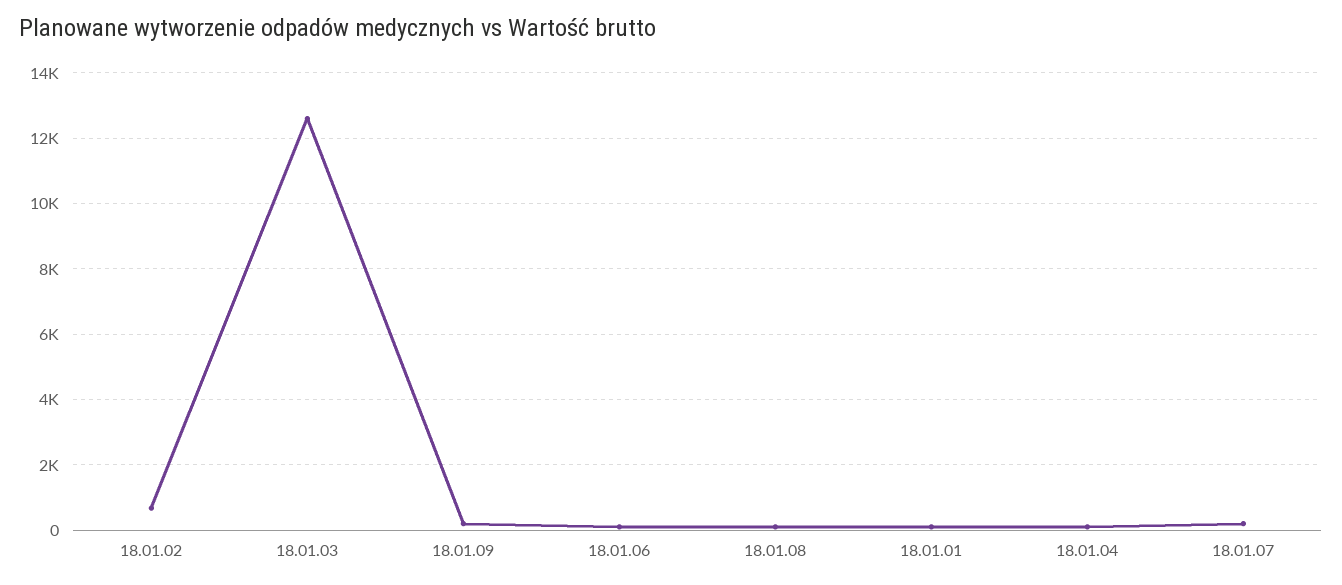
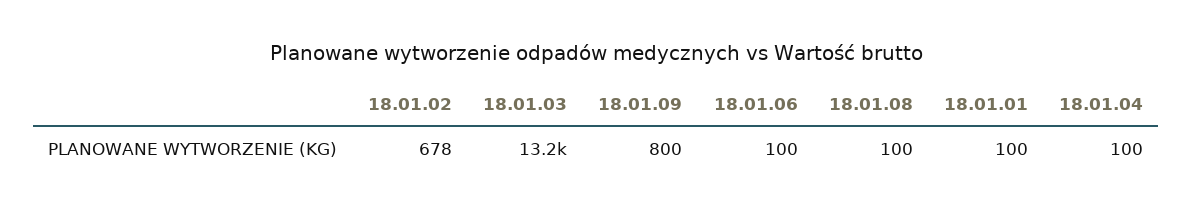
18.01.03: 12600 -> 13200
18.01.09: 200 -> 800
18.01.07: 200 -> none

